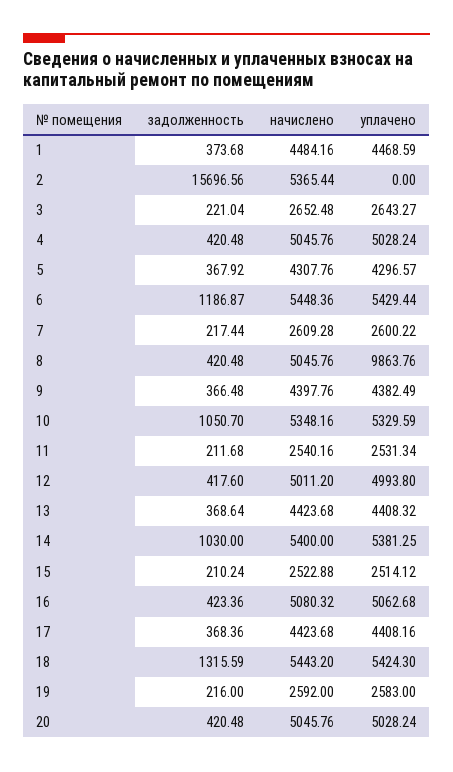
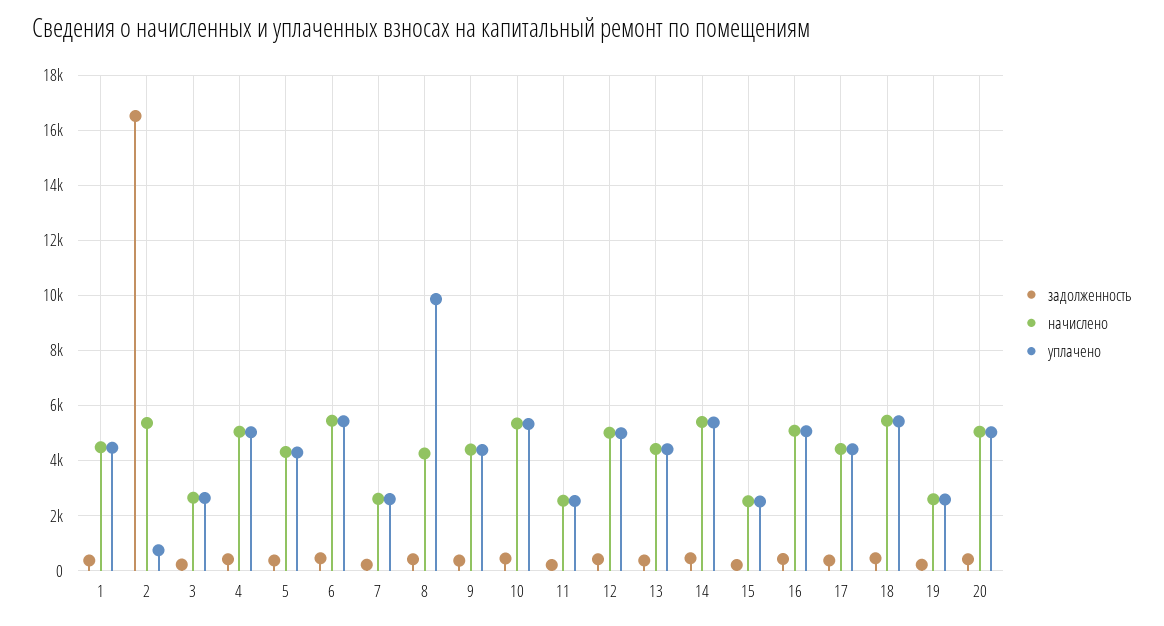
задолженность, 2: 15696.56 -> 16500
уплачено, 2: 0 -> 750
задолженность, 6: 1186.87 -> 500
начислено, 8: 5045.76 -> 4250
задолженность, 10: 1050.7 -> 500
задолженность, 14: 1030 -> 500
задолженность, 18: 1315.59 -> 500

